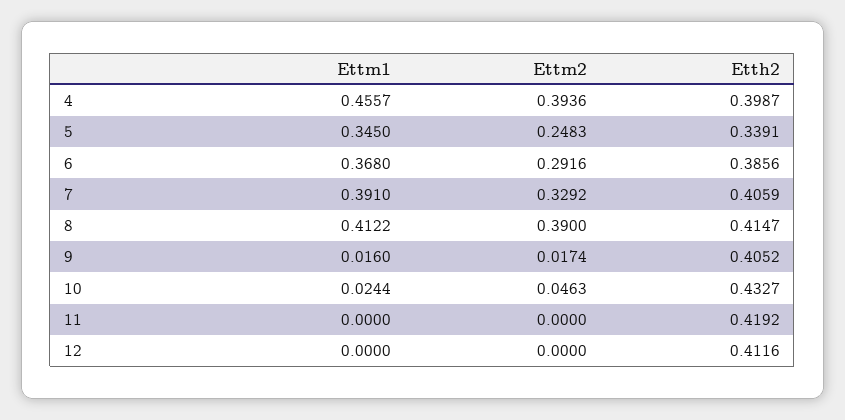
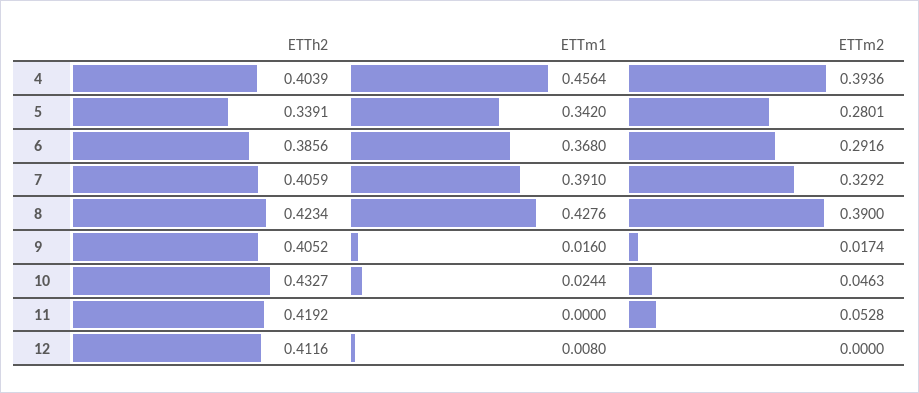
Ettm1, 4: 0.4557 -> 0.4564
Etth2, 4: 0.3987 -> 0.4039
Ettm1, 5: 0.345 -> 0.342
Ettm2, 5: 0.2483 -> 0.2801
Ettm1, 8: 0.4122 -> 0.4276
Etth2, 8: 0.4147 -> 0.4234
Ettm2, 11: 0 -> 0.0528
Ettm1, 12: 0 -> 0.008

